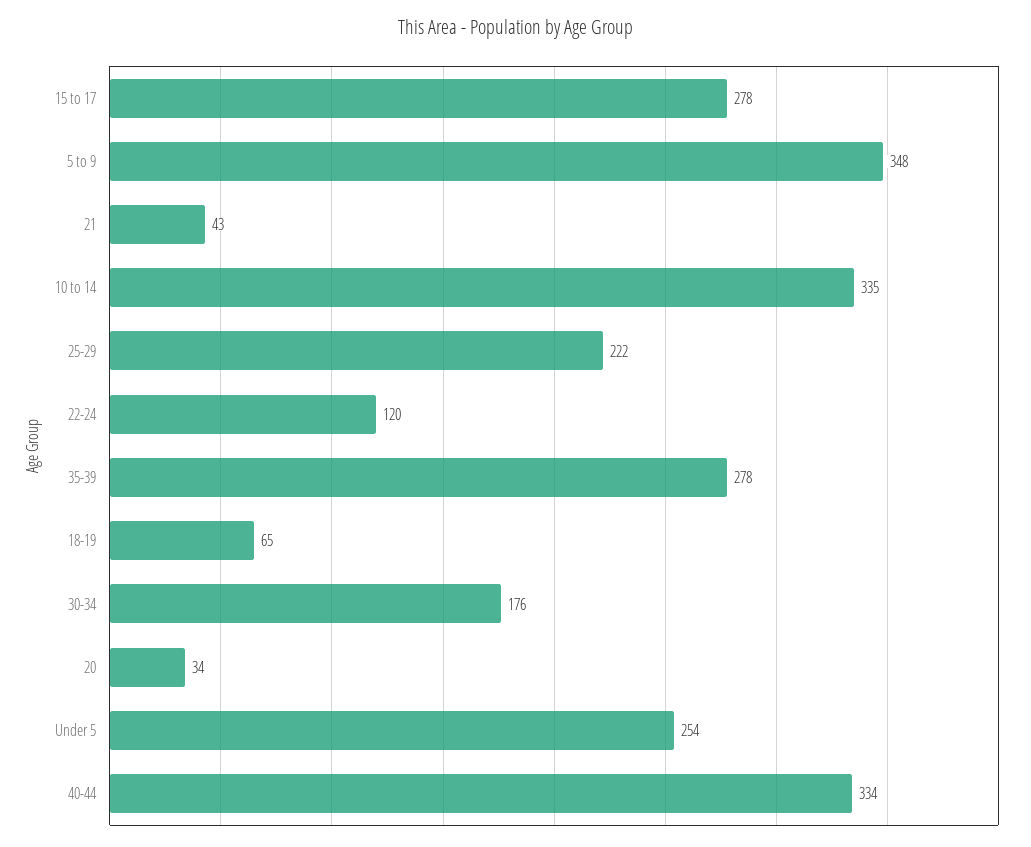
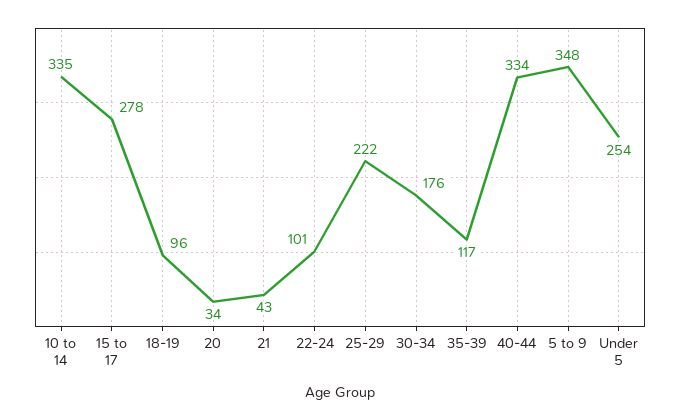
22-24: 120 -> 101
35-39: 278 -> 117
18-19: 65 -> 96

